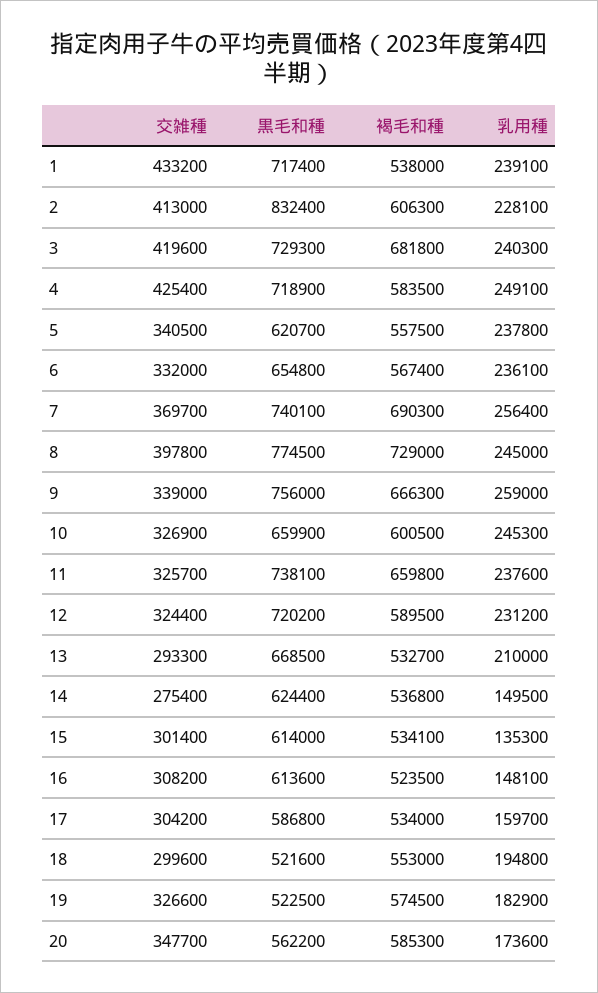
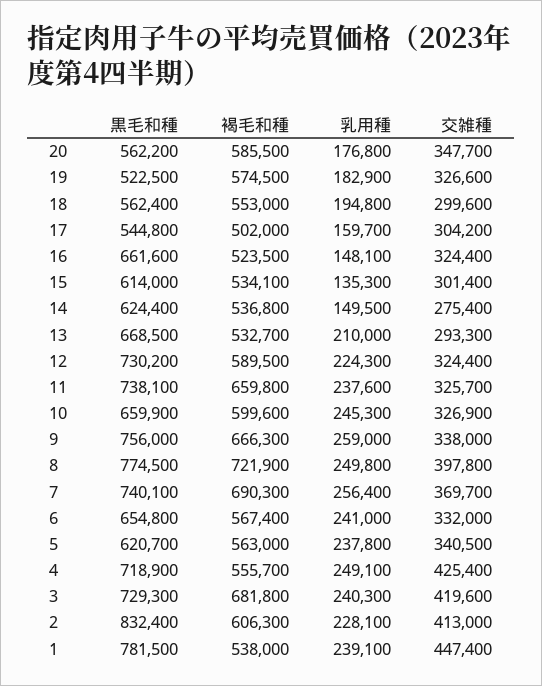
交雑種, 1: 433200 -> 447400
黒毛和種, 1: 717400 -> 781500
褐毛和種, 4: 583500 -> 555700
褐毛和種, 5: 557500 -> 563000
乳用種, 6: 236100 -> 241000
褐毛和種, 8: 729000 -> 721900
乳用種, 8: 245000 -> 249800
交雑種, 9: 339000 -> 338000
褐毛和種, 10: 600500 -> 599600
黒毛和種, 12: 720200 -> 730200
乳用種, 12: 231200 -> 224300
交雑種, 16: 308200 -> 324400
黒毛和種, 16: 613600 -> 661600
黒毛和種, 17: 586800 -> 544800
褐毛和種, 17: 534000 -> 502000
黒毛和種, 18: 521600 -> 562400
褐毛和種, 20: 585300 -> 585500
乳用種, 20: 173600 -> 176800

